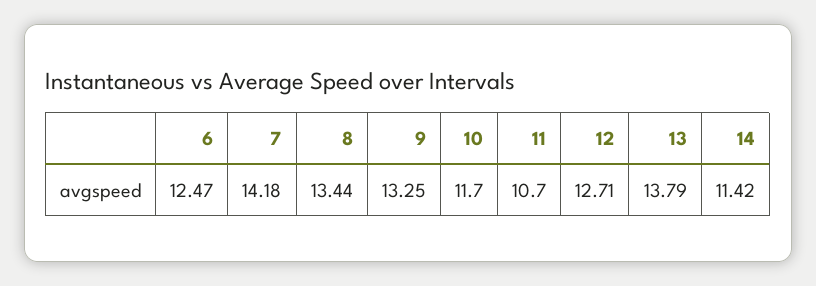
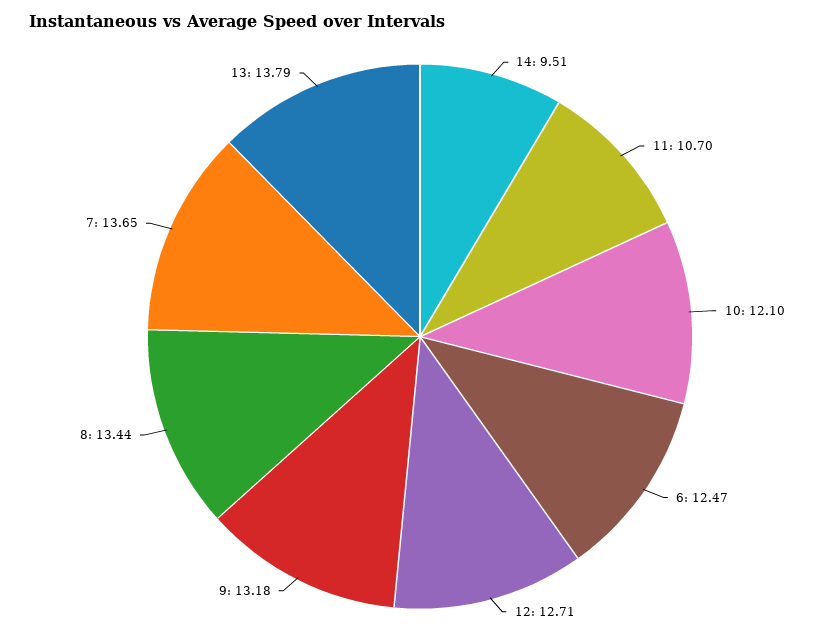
7: 14.18 -> 13.65
9: 13.25 -> 13.18
10: 11.7 -> 12.1
14: 11.42 -> 9.51

